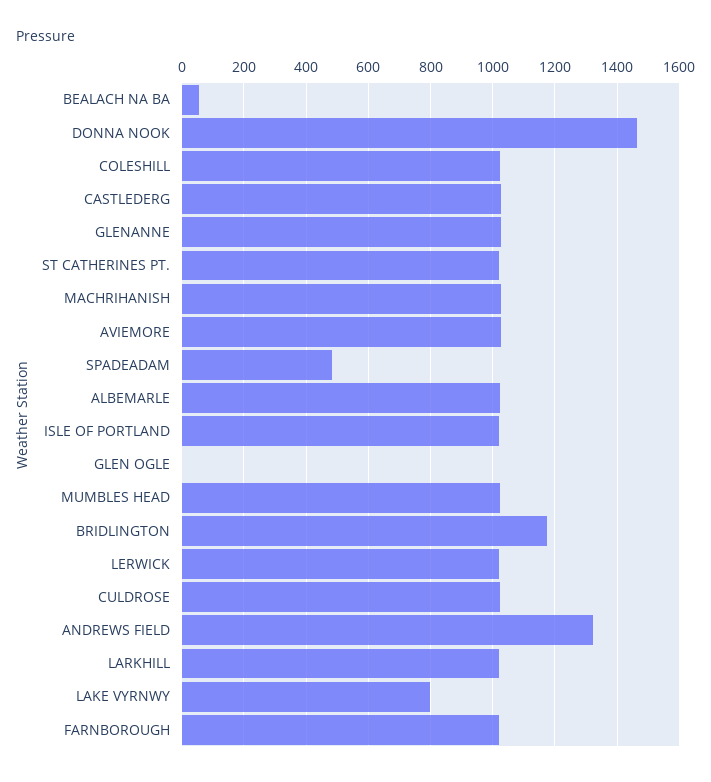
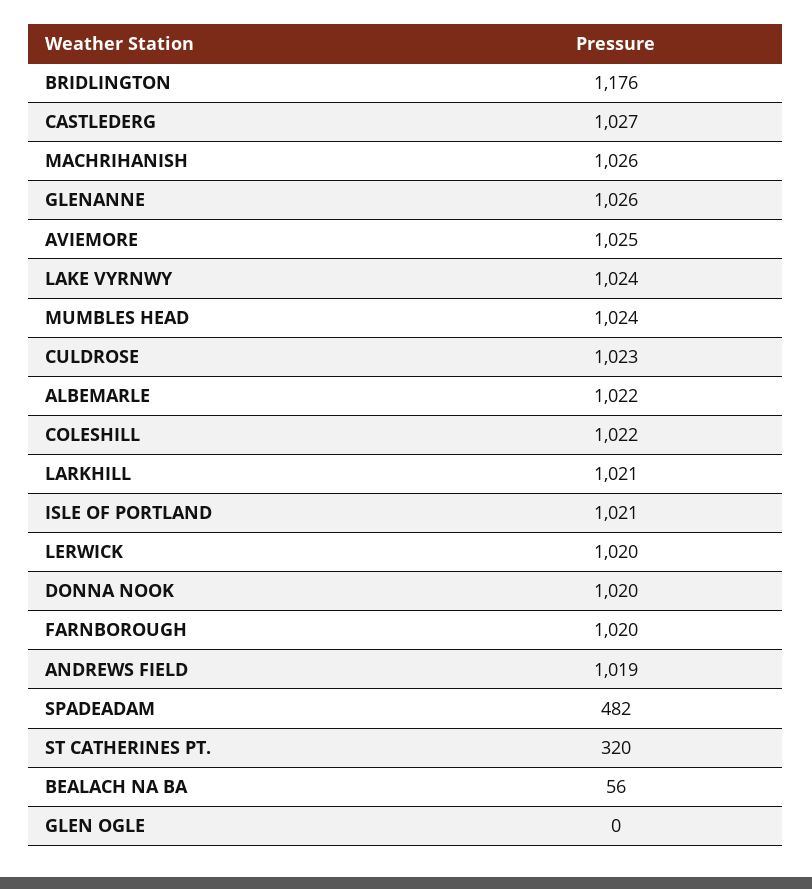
DONNA NOOK: 1460 -> 1020
ST CATHERINES PT.: 1020 -> 320
ANDREWS FIELD: 1320 -> 1019
LAKE VYRNWY: 800 -> 1024

